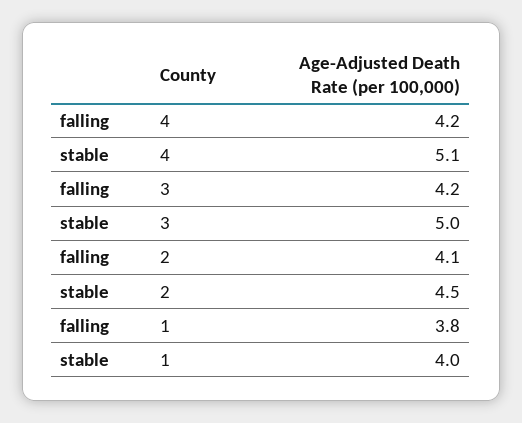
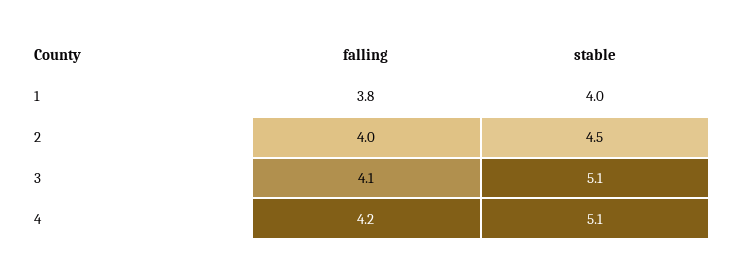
falling, 3: 4.2 -> 4.1
stable, 3: 5 -> 5.1
falling, 2: 4.1 -> 4

